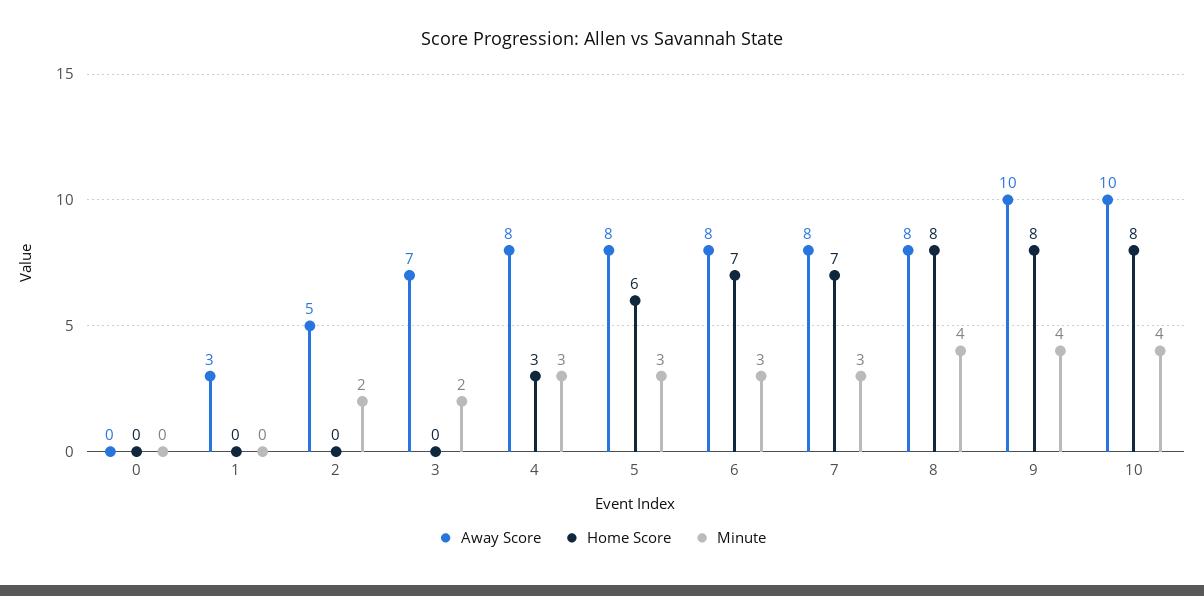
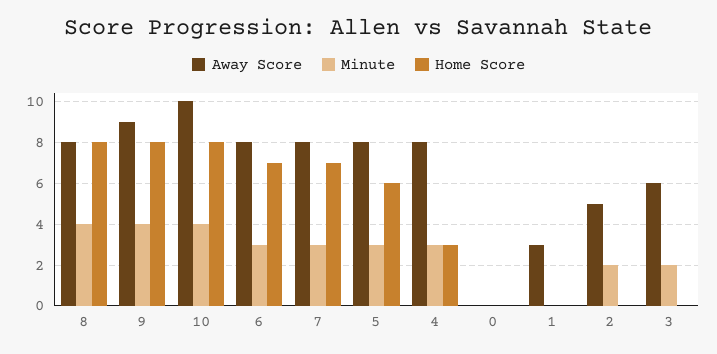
Away Score, 3: 7 -> 6
Away Score, 9: 10 -> 9

